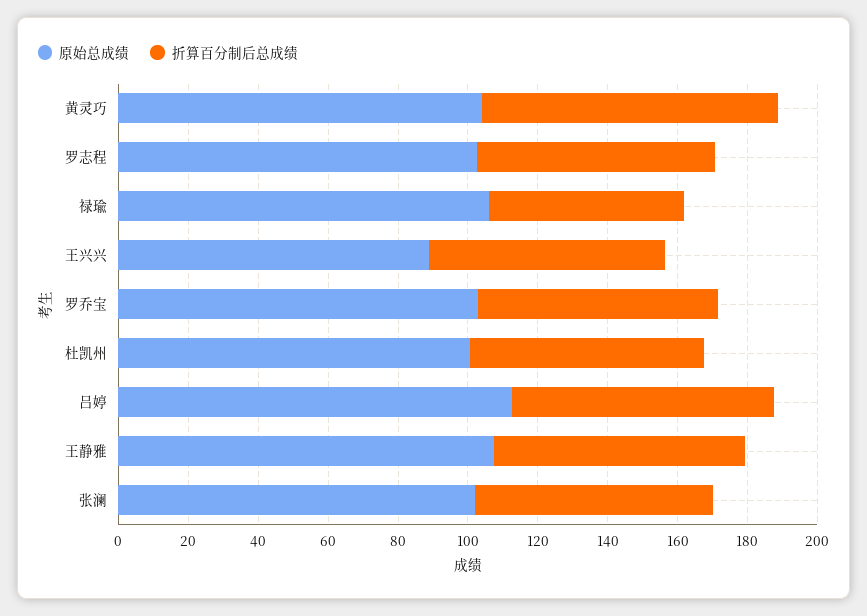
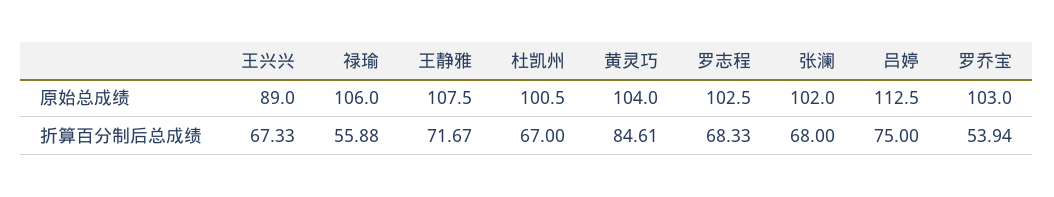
折算百分制后总成绩, 罗乔宝: 70 -> 53.94

